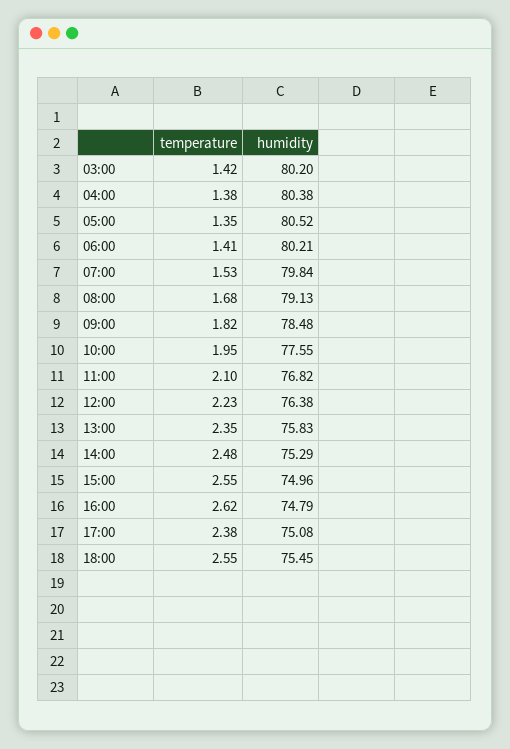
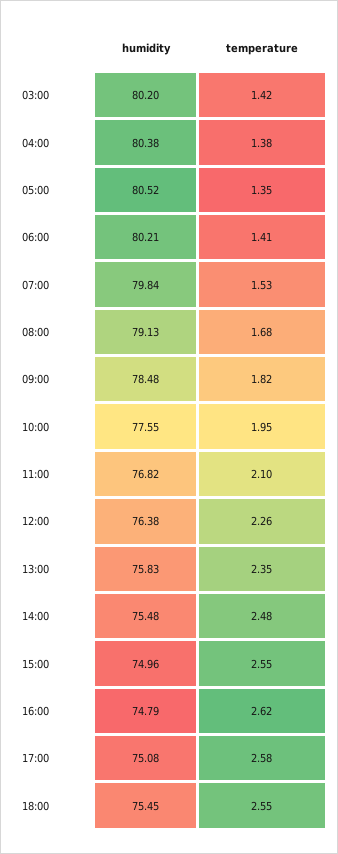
temperature, 12:00: 2.23 -> 2.26
humidity, 14:00: 75.29 -> 75.48
temperature, 17:00: 2.38 -> 2.58

